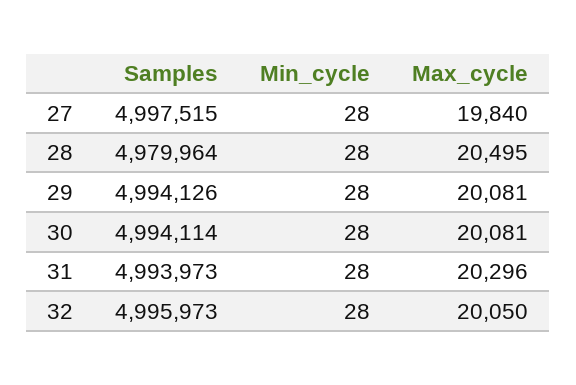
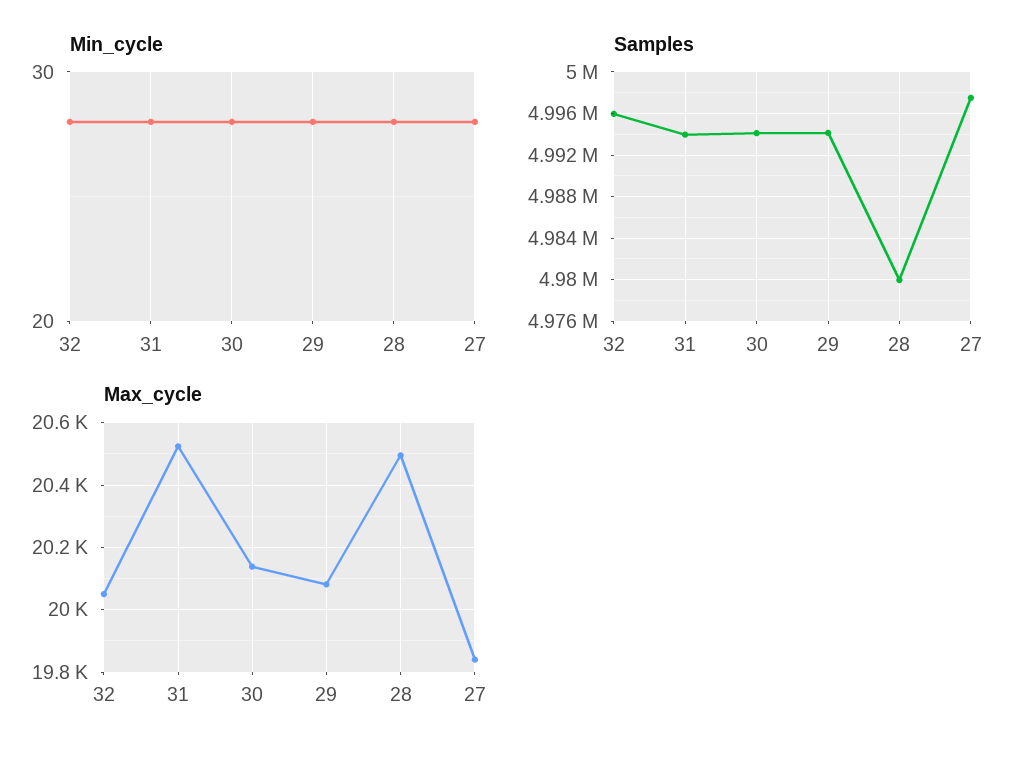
Max_cycle, 30: 20081 -> 20140
Max_cycle, 31: 20296 -> 20520

